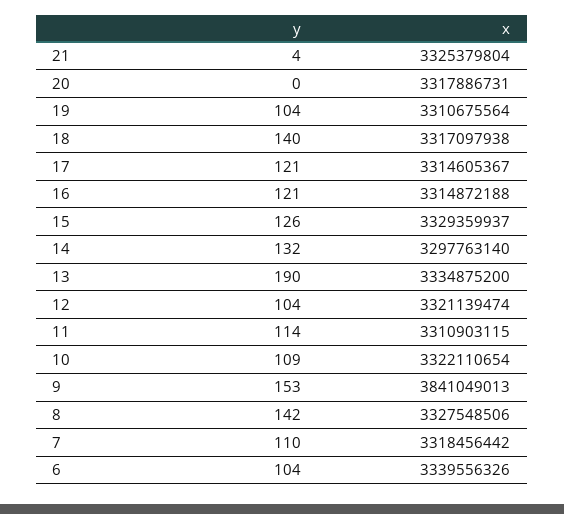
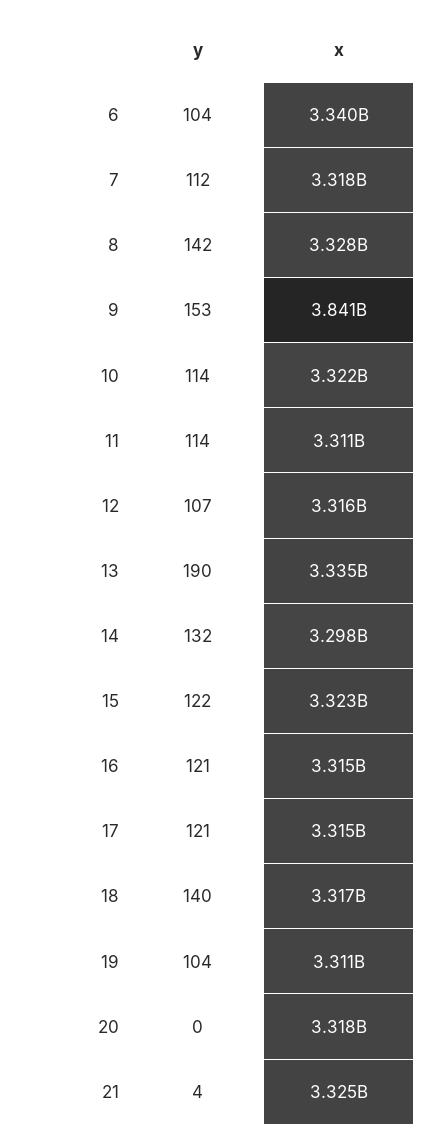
y, 15: 126 -> 122
x, 15: 3329359937 -> 3323000000
y, 12: 104 -> 107
x, 12: 3321139474 -> 3316000000
y, 10: 109 -> 114
y, 7: 110 -> 112

